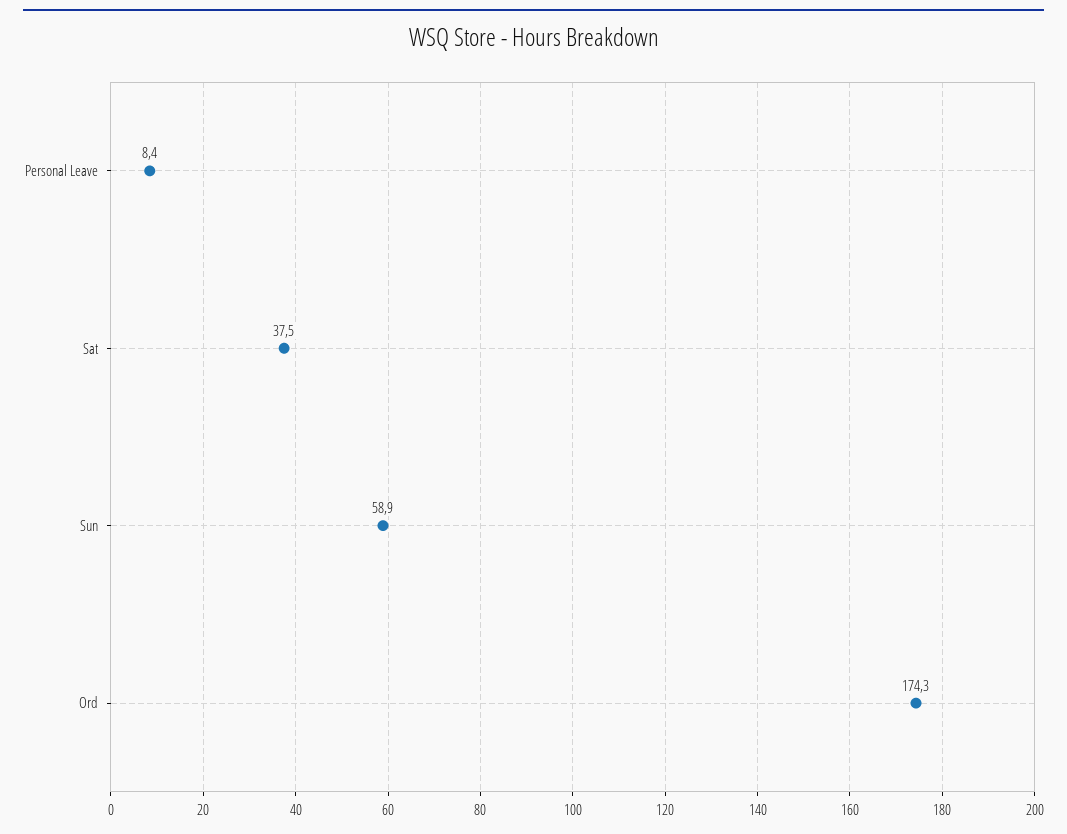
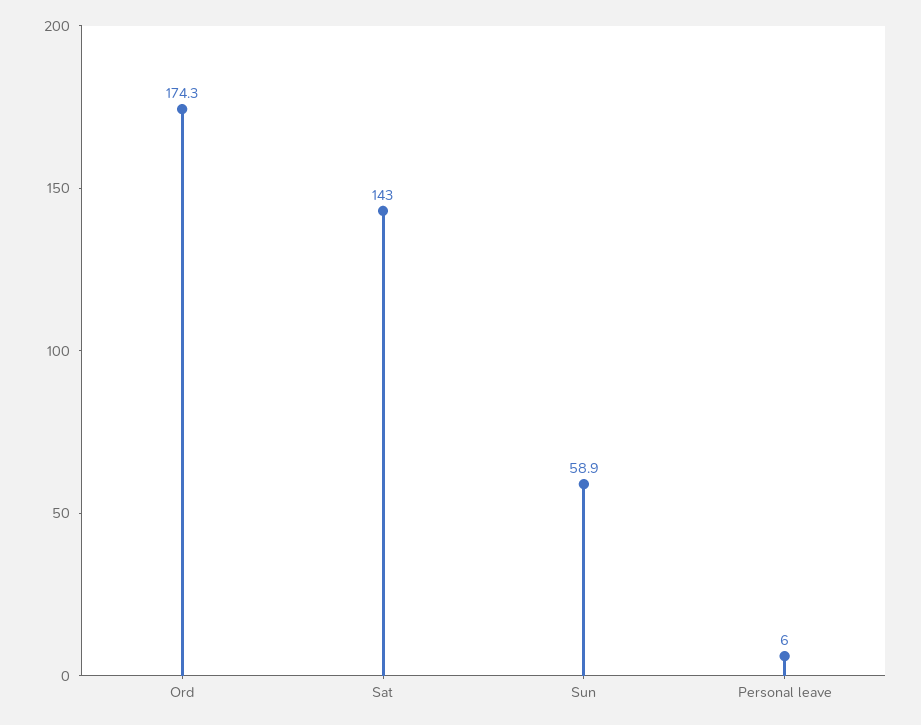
Personal Leave: 8.4 -> 6
Sat: 37.5 -> 143

